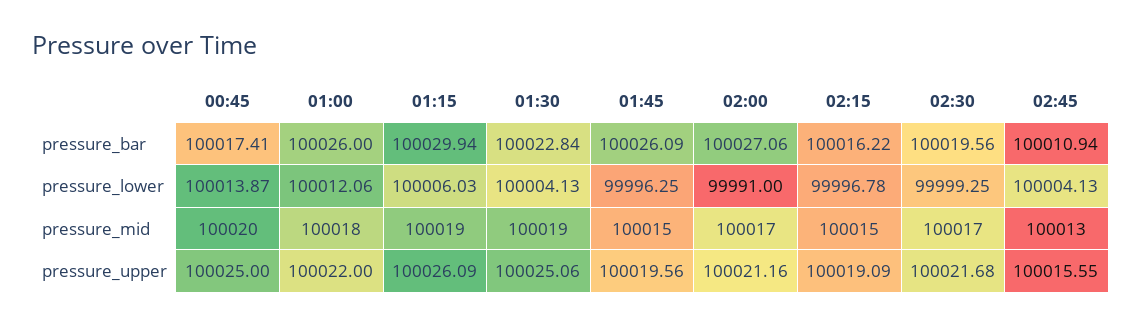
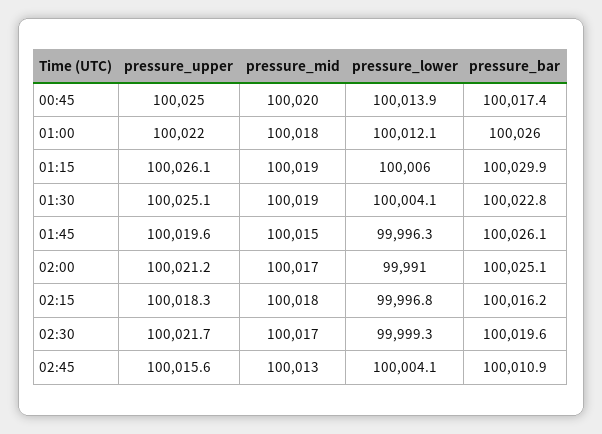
02:00, pressure_bar: 100027.06 -> 100025.1
02:15, pressure_mid: 100015 -> 100018
02:15, pressure_upper: 100019.09 -> 100018.3

